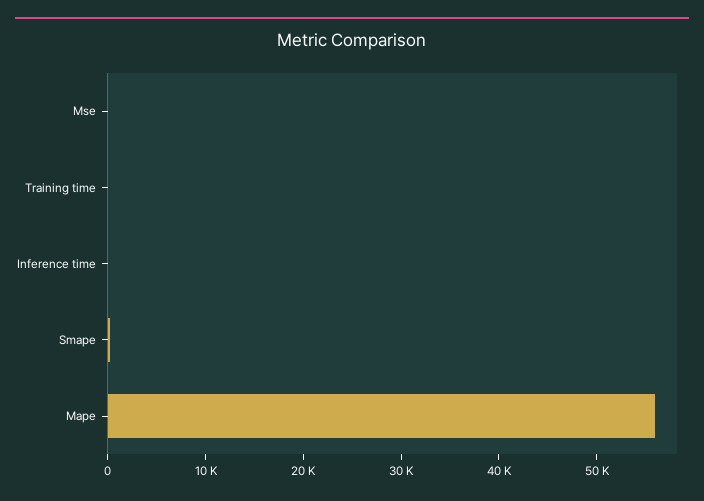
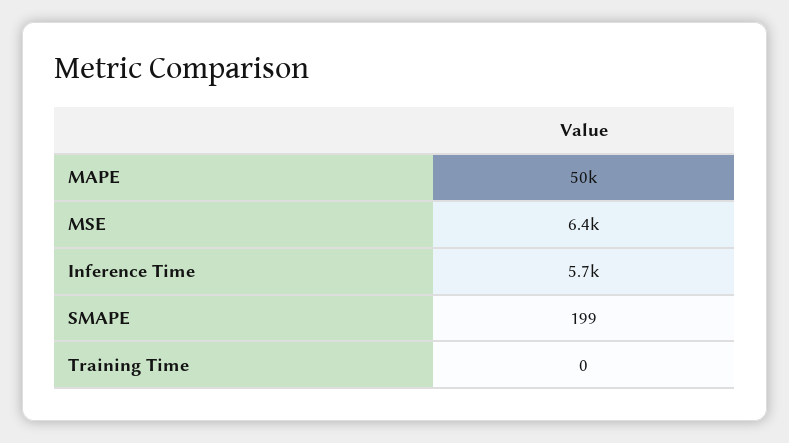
Mse: 0 -> 6400
Inference time: 0 -> 5700
Mape: 56000 -> 50000

